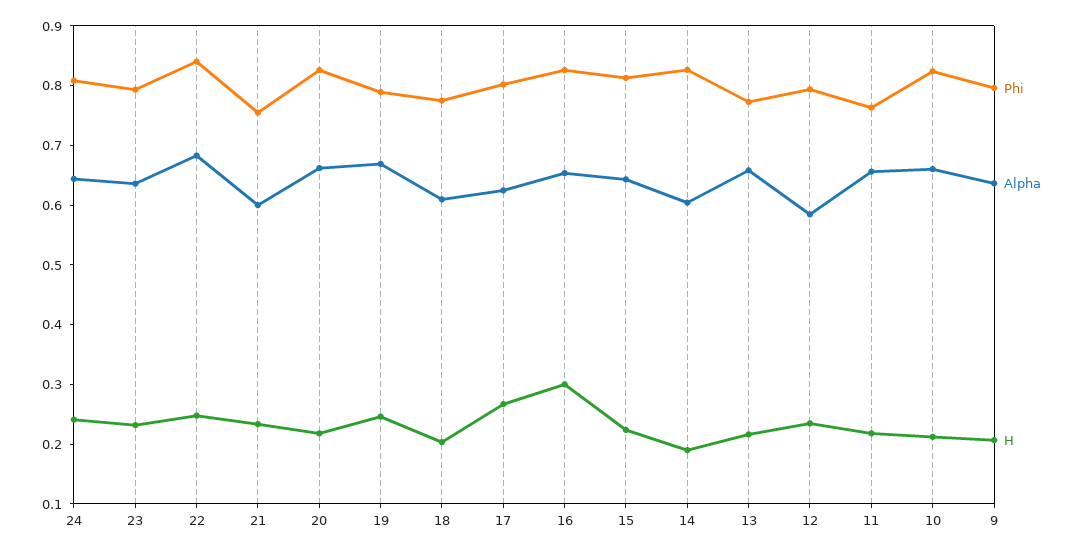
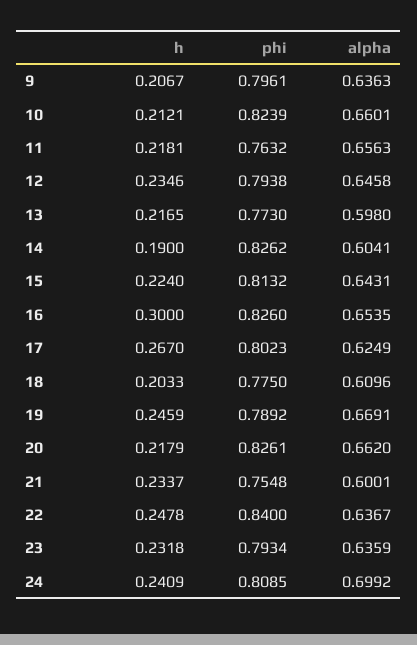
Alpha, 24: 0.64 -> 0.6992
Alpha, 22: 0.68 -> 0.6367
Alpha, 13: 0.66 -> 0.598
Alpha, 12: 0.58 -> 0.6458

